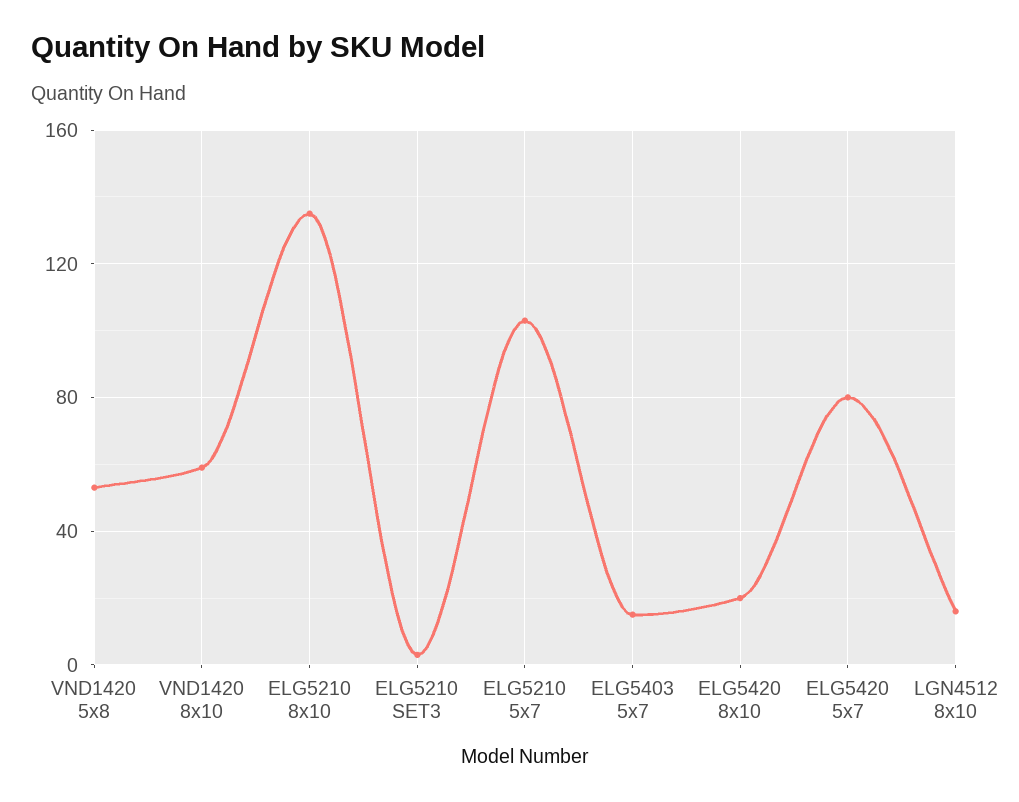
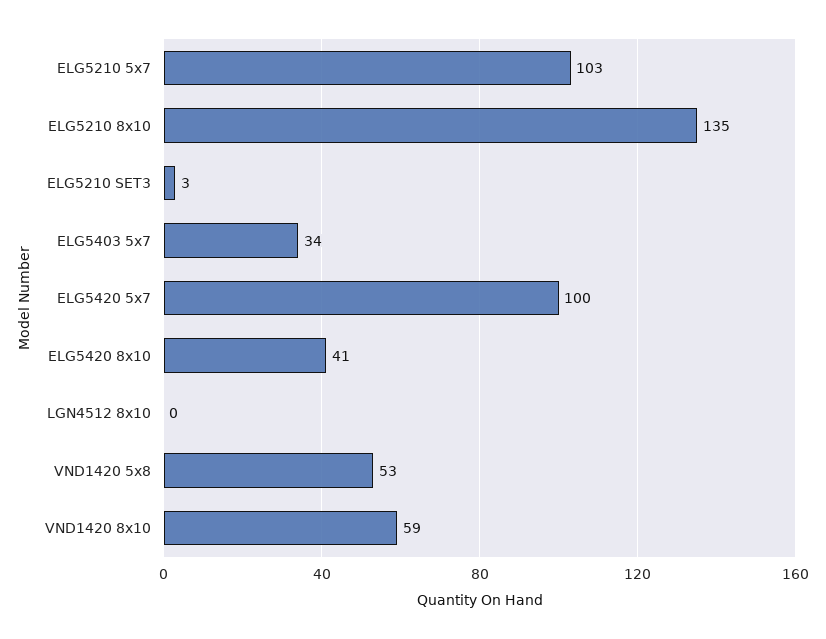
ELG5403 5x7: 15 -> 34
ELG5420 8x10: 20 -> 41
ELG5420 5x7: 80 -> 100
LGN4512 8x10: 15 -> 0

